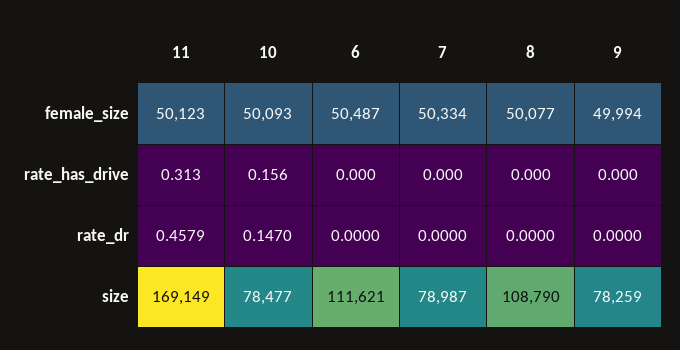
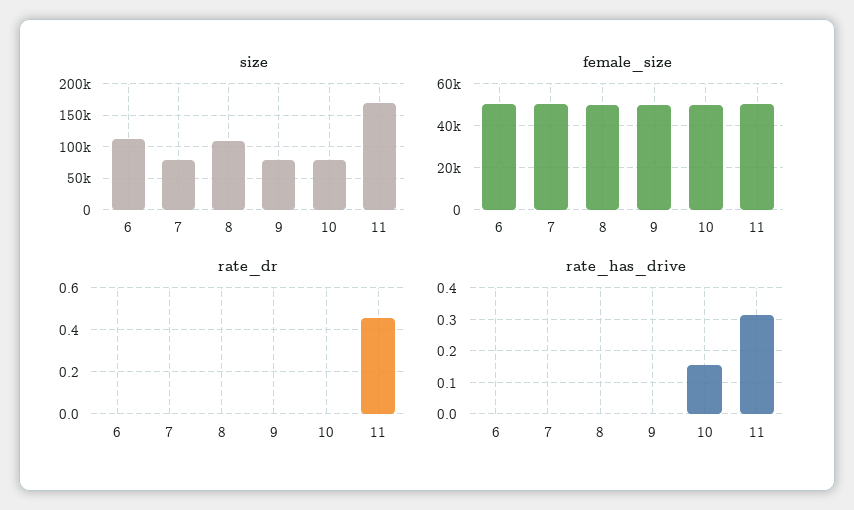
rate_dr, 10: 0.147 -> 0

